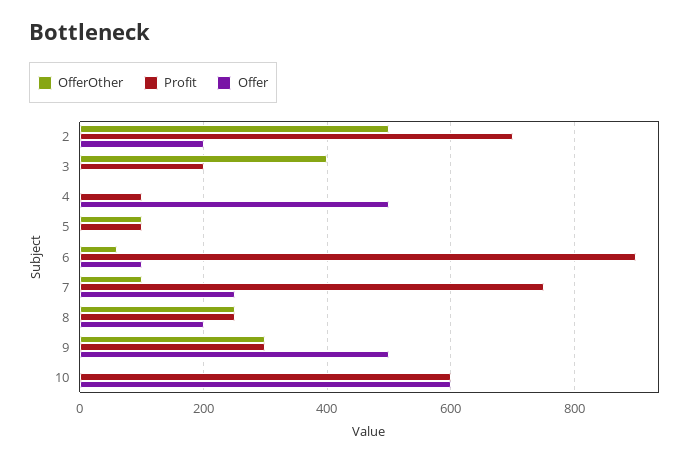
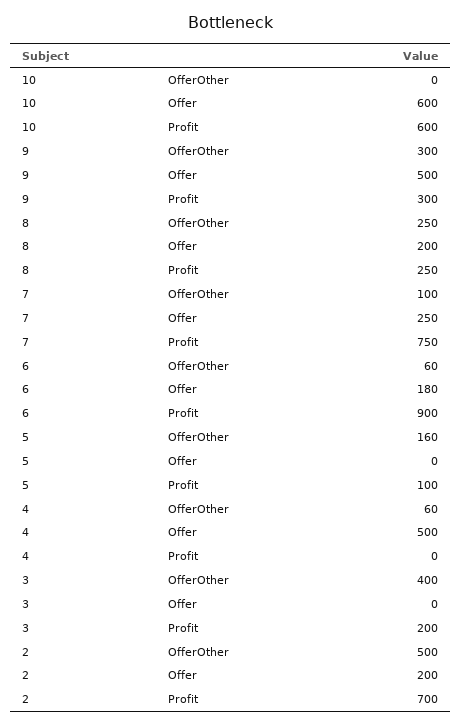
OfferOther, 4: 0 -> 60
Profit, 4: 100 -> 0
OfferOther, 5: 100 -> 160
Offer, 6: 100 -> 180

